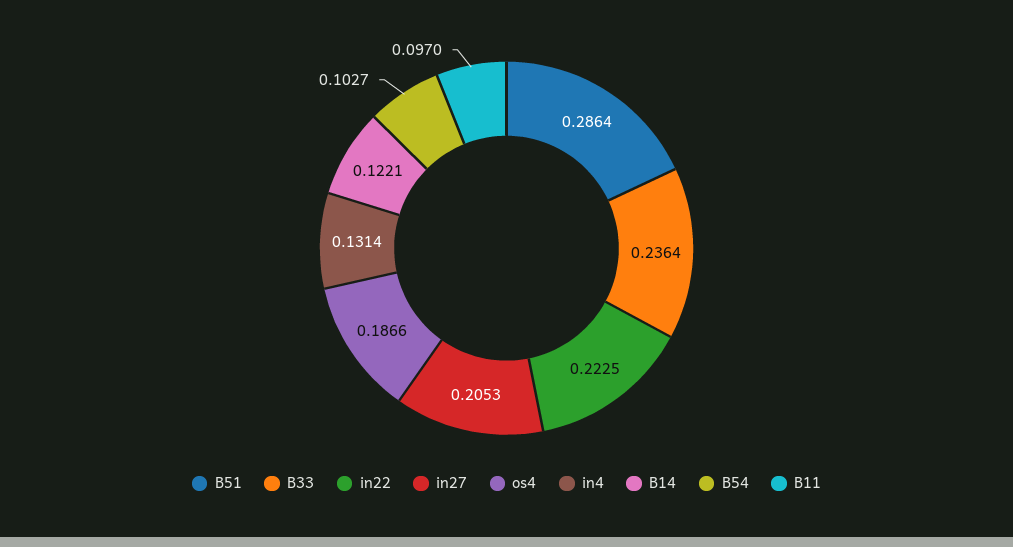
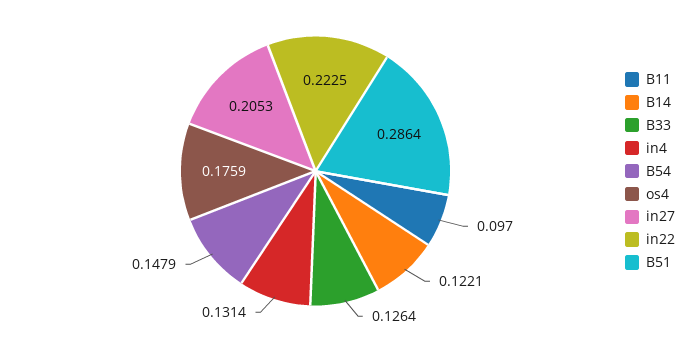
B33: 0.2364 -> 0.1264
os4: 0.1866 -> 0.1759
B54: 0.1027 -> 0.1479

